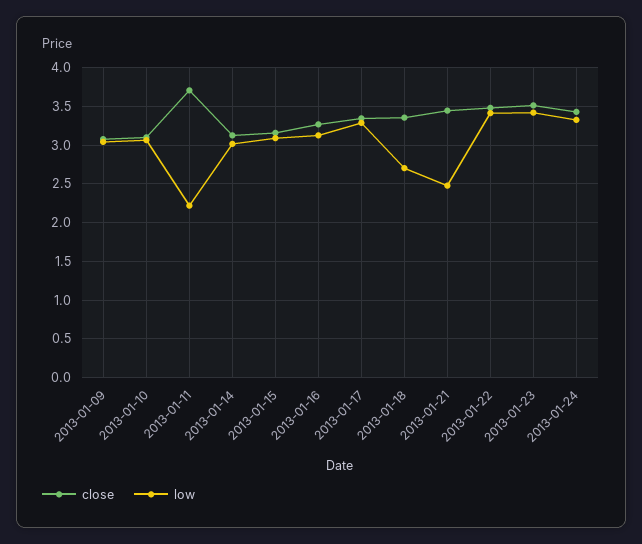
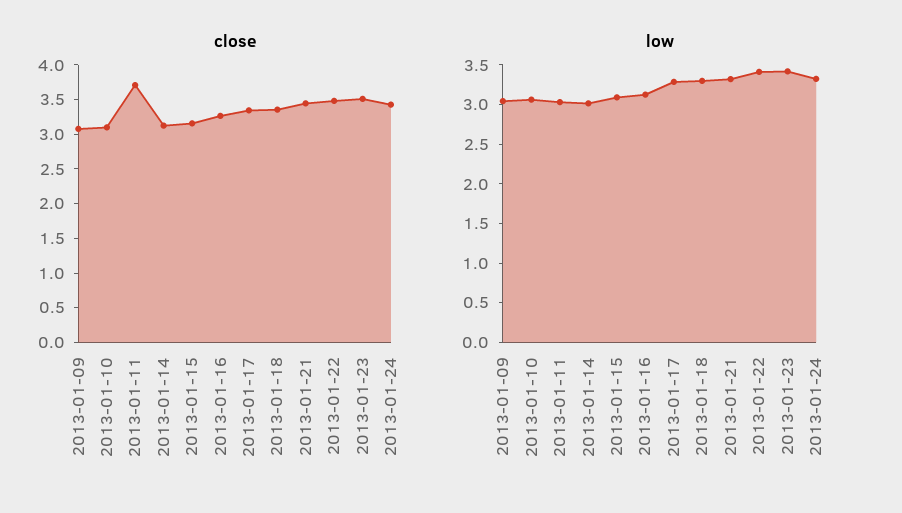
low, 2013-01-11: 2.2 -> 3
low, 2013-01-18: 2.7 -> 3.25
low, 2013-01-21: 2.5 -> 3.25

